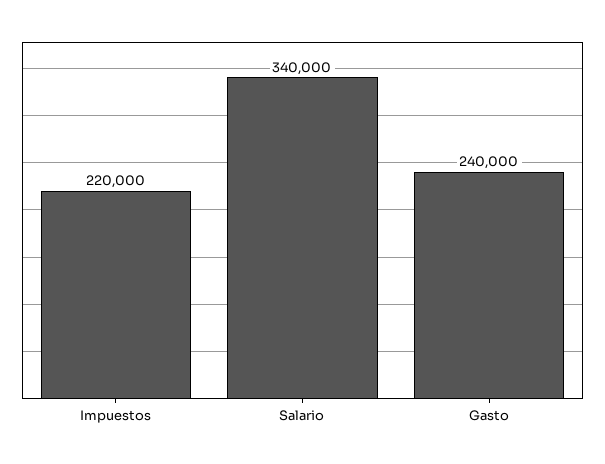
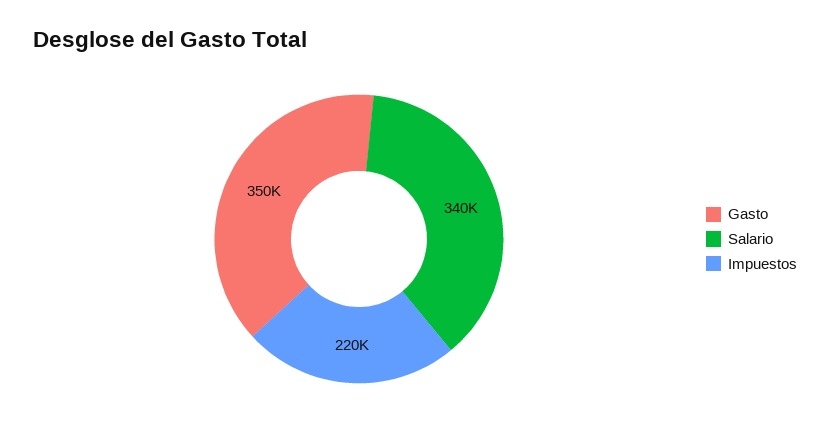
Gasto: 240000 -> 350000

